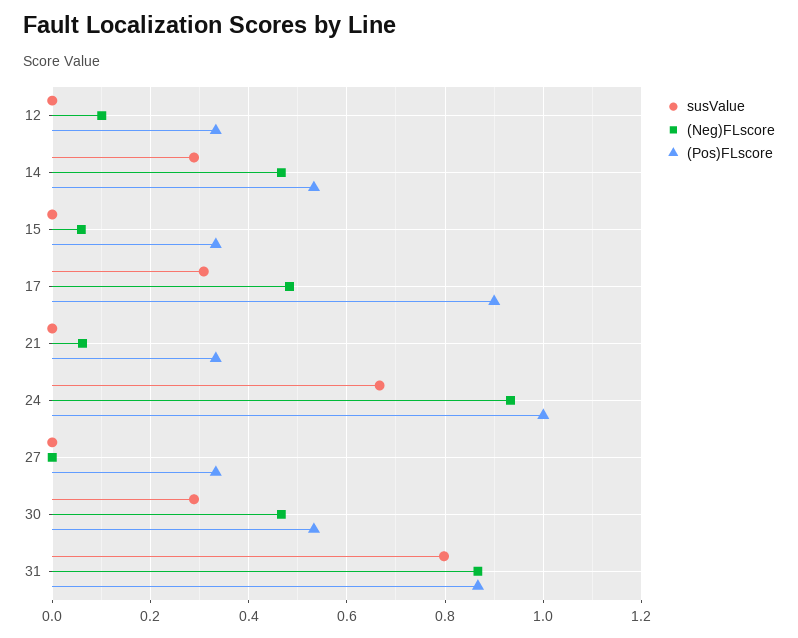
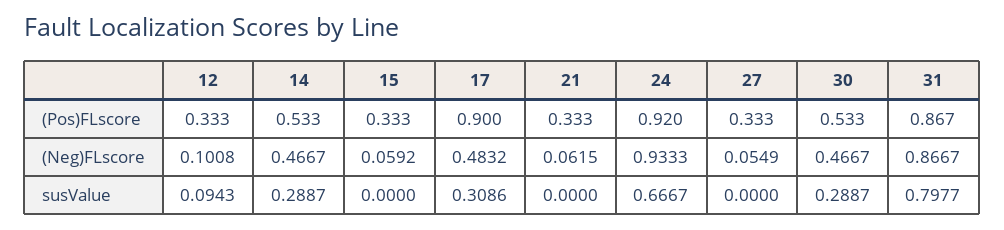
susValue, 12: 0 -> 0.0943
(Pos)FLscore, 24: 1 -> 0.92
(Neg)FLscore, 27: 0 -> 0.0549

